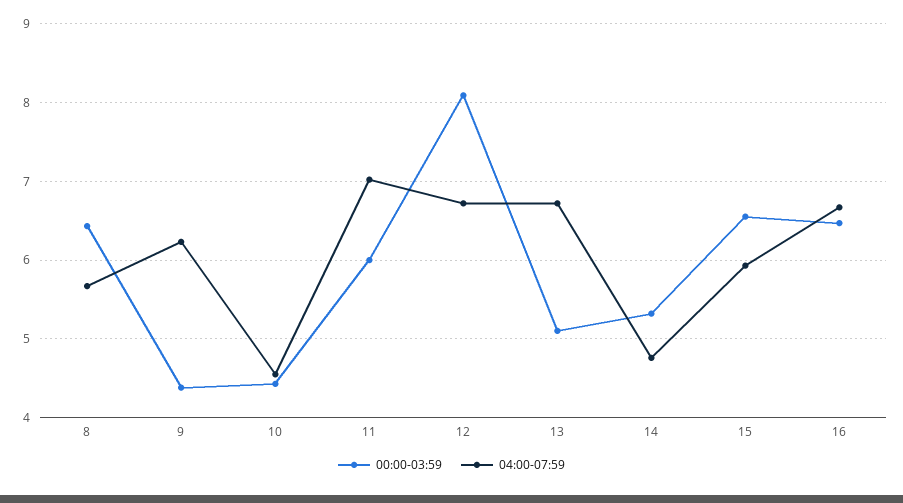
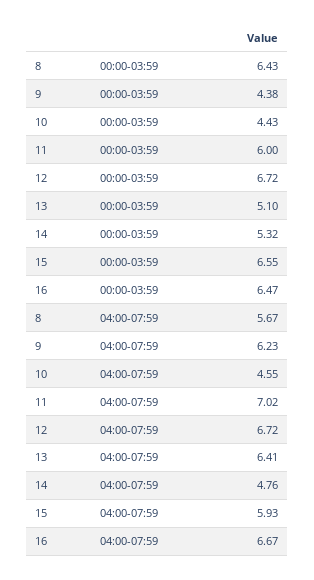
00:00-03:59, 12: 8.1 -> 6.72
04:00-07:59, 13: 6.7 -> 6.41

